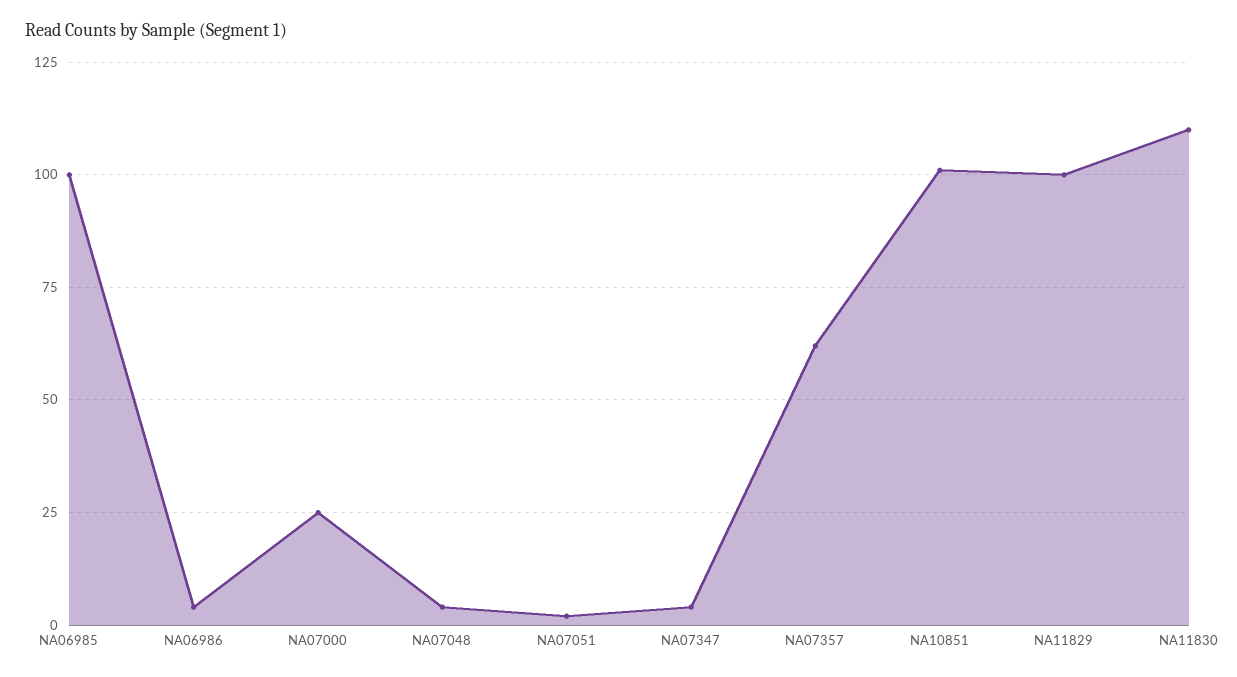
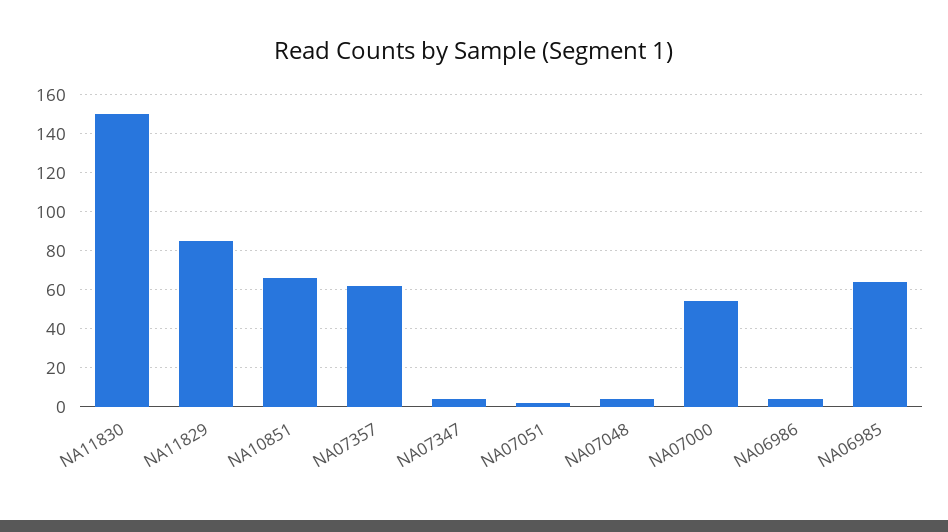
NA06985: 100 -> 65
NA07000: 25 -> 55
NA10851: 100 -> 65
NA11829: 100 -> 85
NA11830: 110 -> 150

